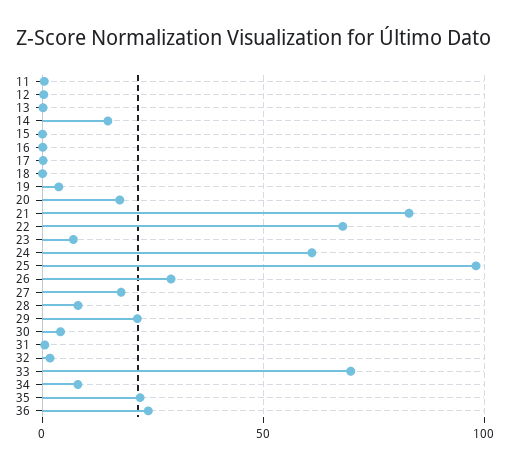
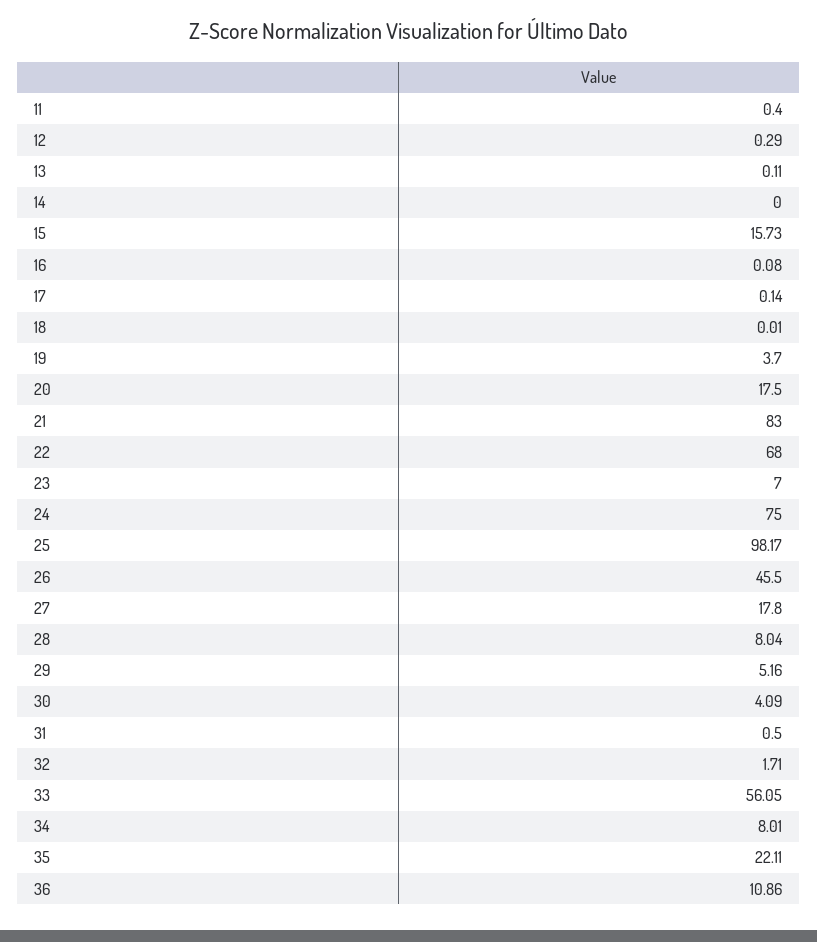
14: 15 -> 0
15: 0 -> 15.73
24: 60 -> 75
26: 30 -> 45.5
29: 20 -> 5.16
33: 70 -> 56.05
36: 25 -> 10.86

